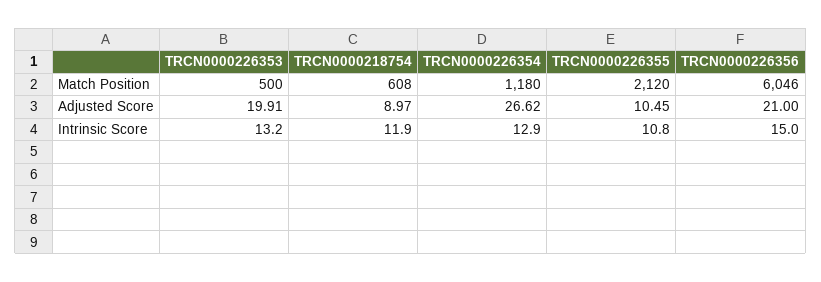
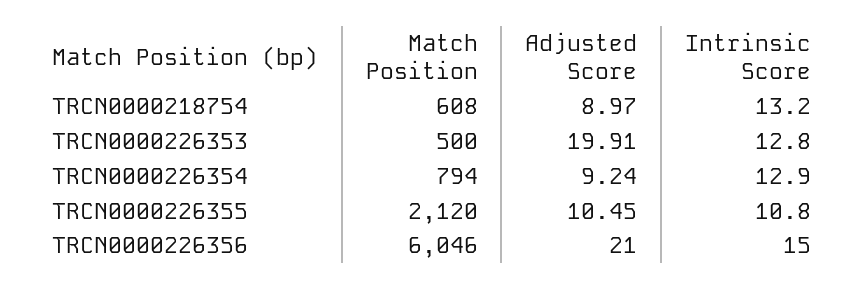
TRCN0000226354, Match Position: 1180 -> 794
TRCN0000226354, Adjusted Score: 26.62 -> 9.24
TRCN0000226353, Intrinsic Score: 13.2 -> 12.8
TRCN0000218754, Intrinsic Score: 11.9 -> 13.2

